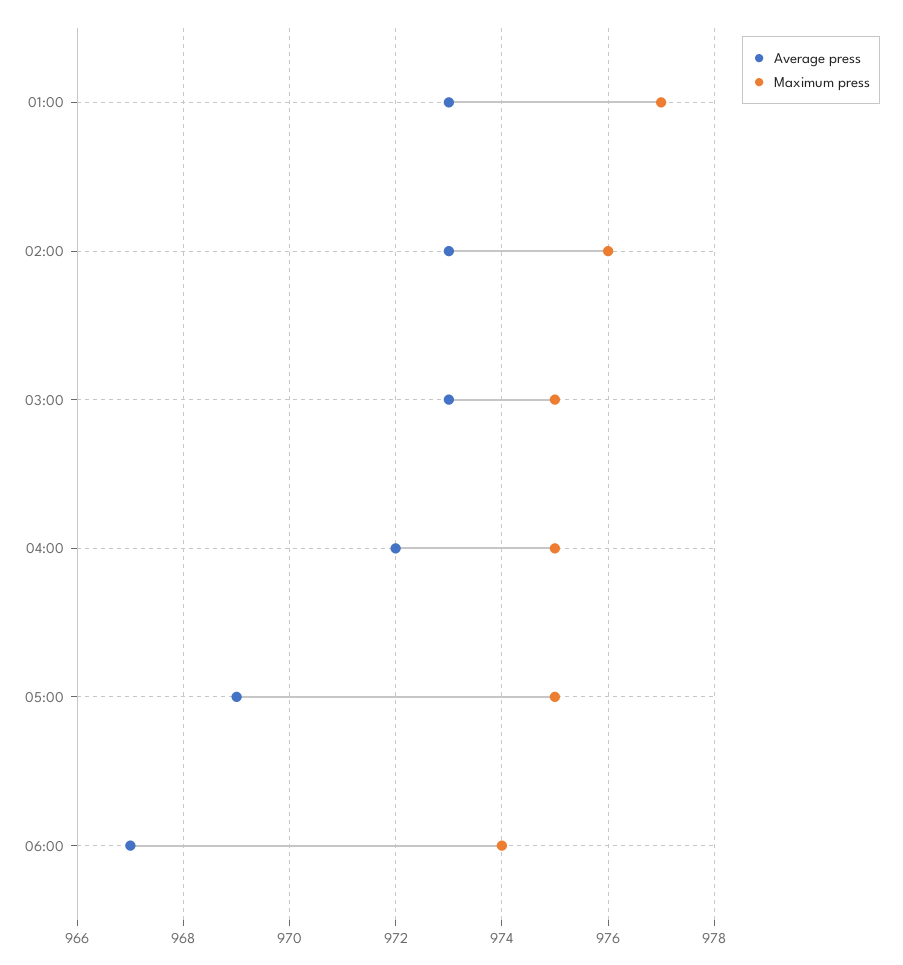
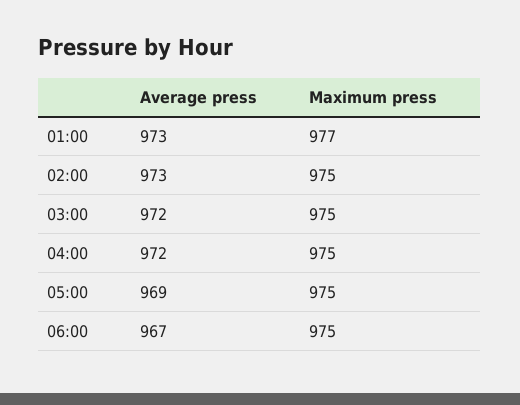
Maximum press, 02:00: 976 -> 975
Average press, 03:00: 973 -> 972
Maximum press, 06:00: 974 -> 975

